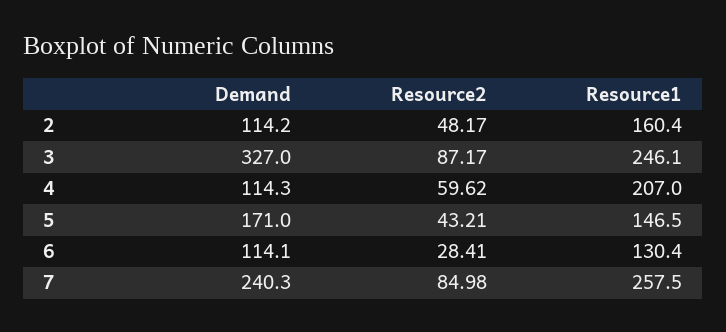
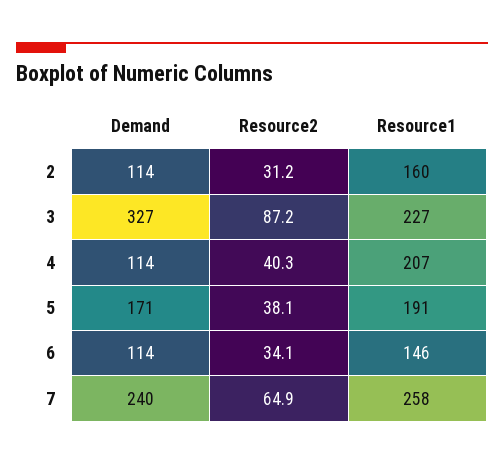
Resource2, 2: 48.17 -> 31.2
Resource1, 3: 246.1 -> 227
Resource2, 4: 59.62 -> 40.3
Resource2, 5: 43.21 -> 38.1
Resource1, 5: 146.5 -> 191
Resource2, 6: 28.41 -> 34.1
Resource1, 6: 130.4 -> 146
Resource2, 7: 84.98 -> 64.9

